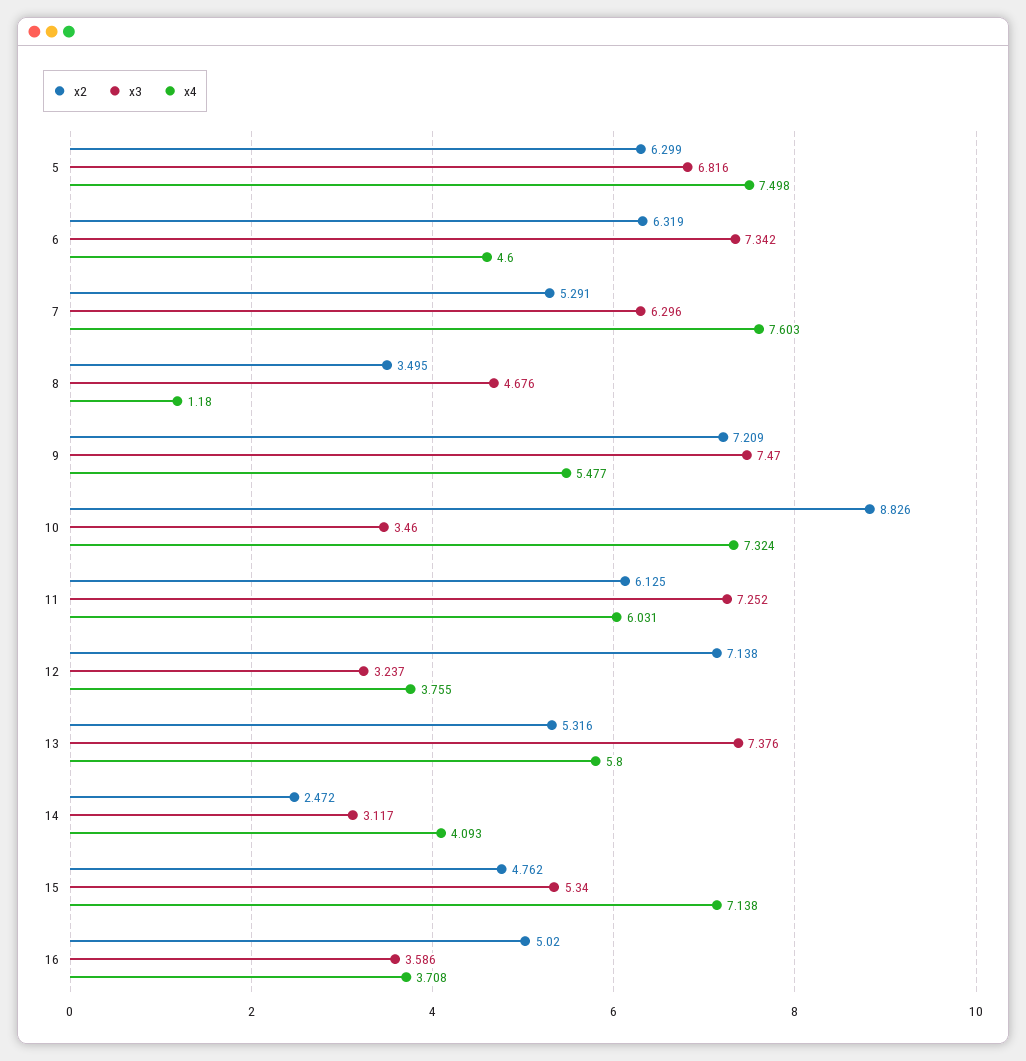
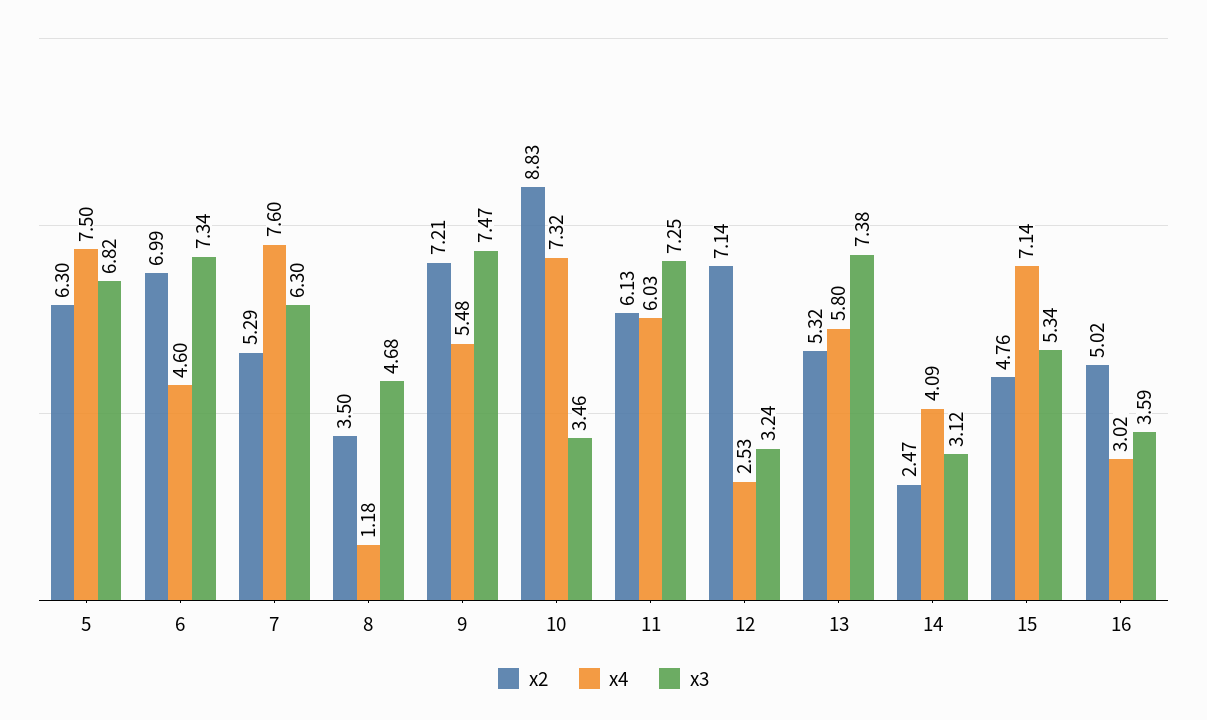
x2, 6: 6.319 -> 6.99
x4, 12: 3.755 -> 2.53
x4, 16: 3.708 -> 3.02

